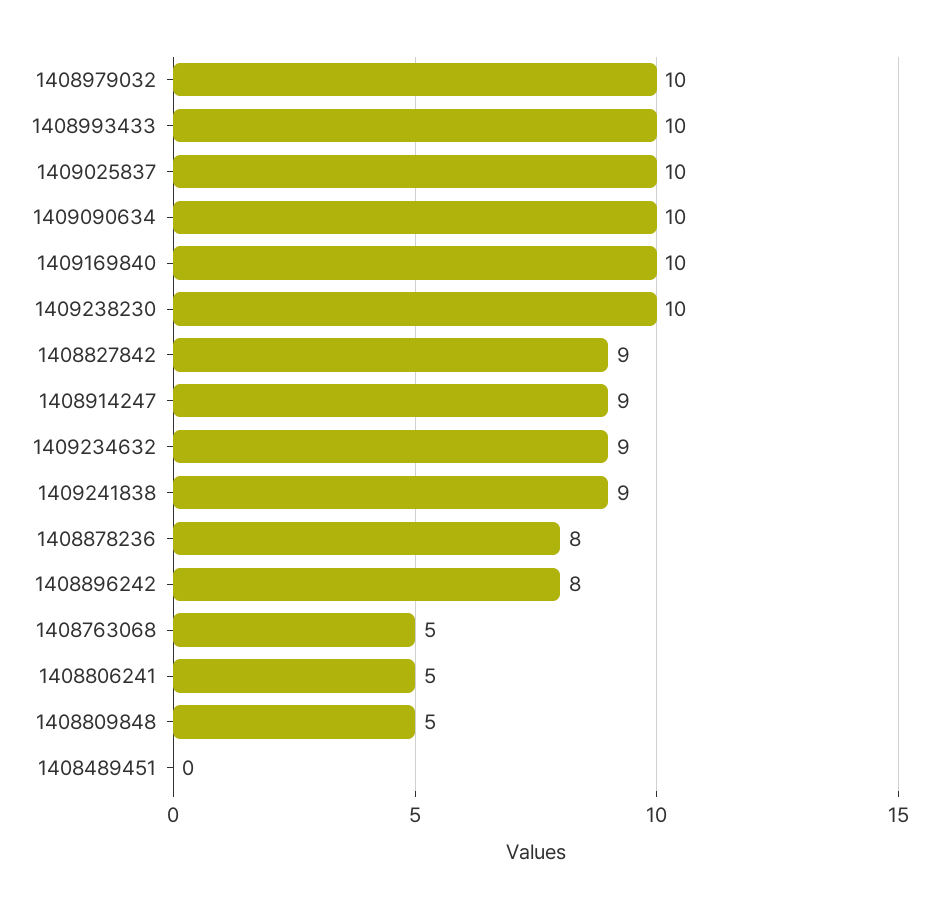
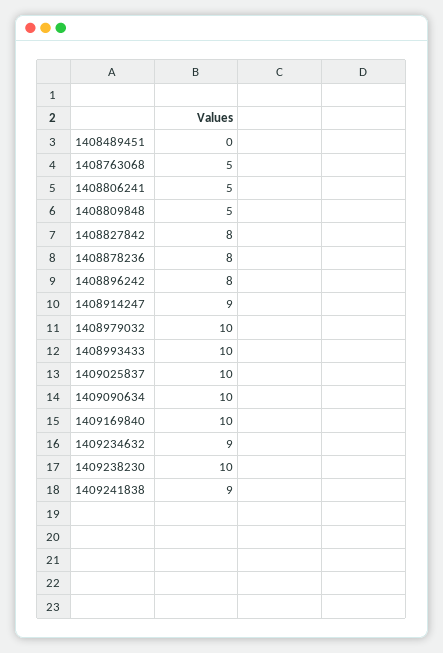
1408827842: 9 -> 8

